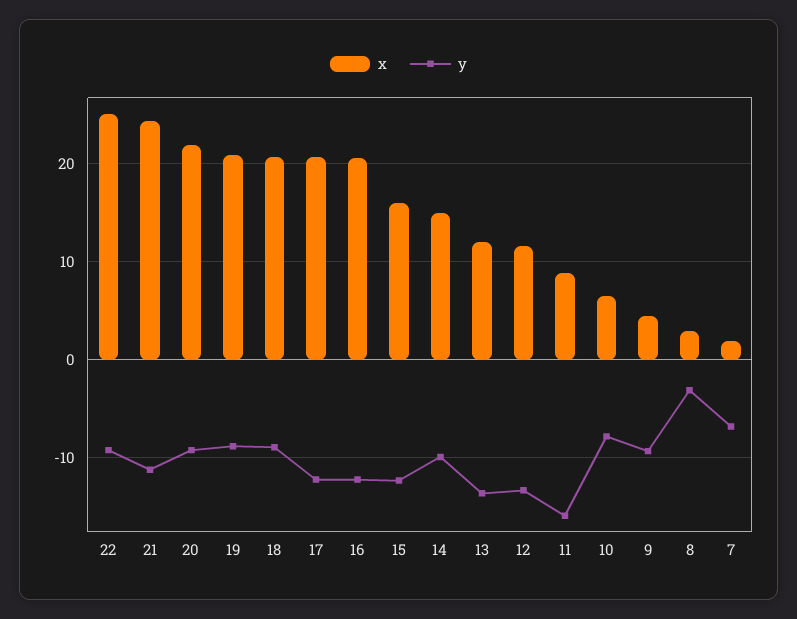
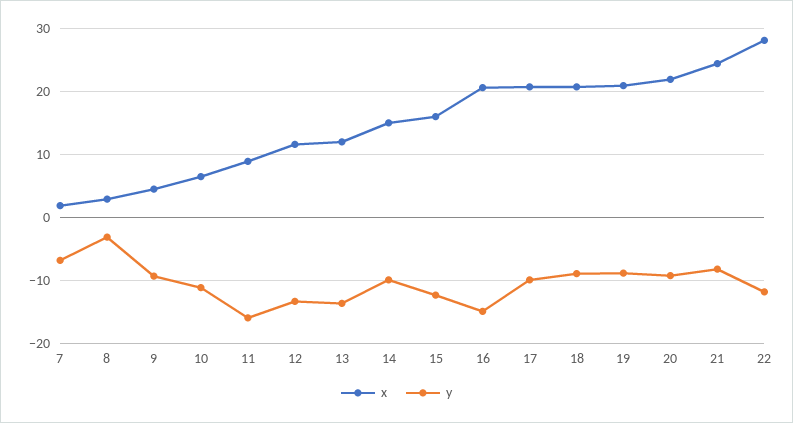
x, 22: 25 -> 28
y, 22: -9 -> -12
y, 21: -11 -> -8
y, 17: -12 -> -10
y, 16: -12 -> -15
y, 10: -8 -> -11

